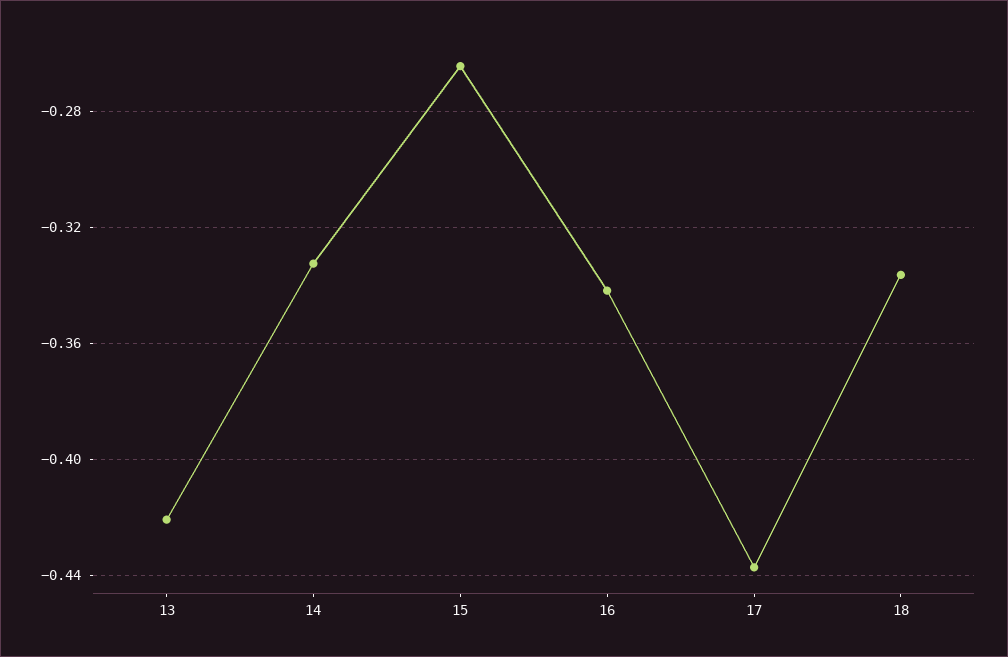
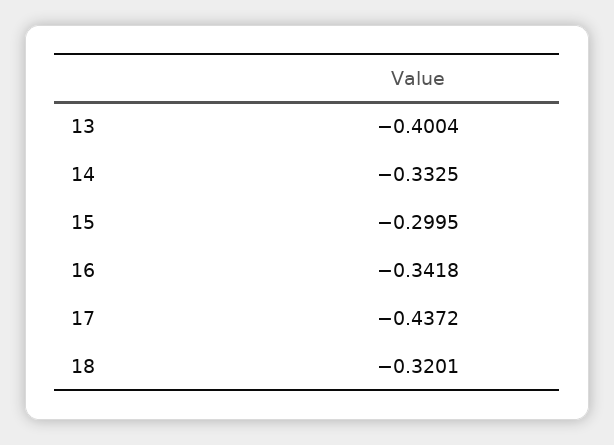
13: -0.42 -> -0.4004
15: -0.265 -> -0.2995
18: -0.335 -> -0.3201

